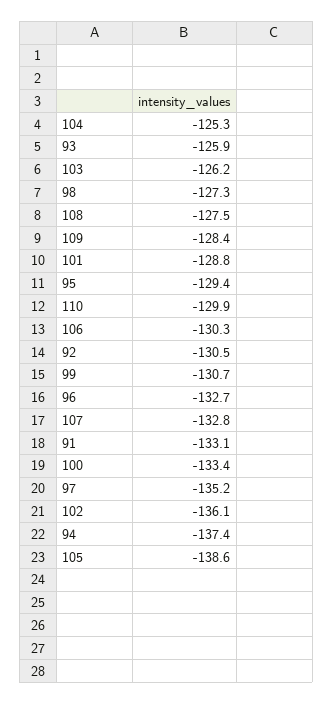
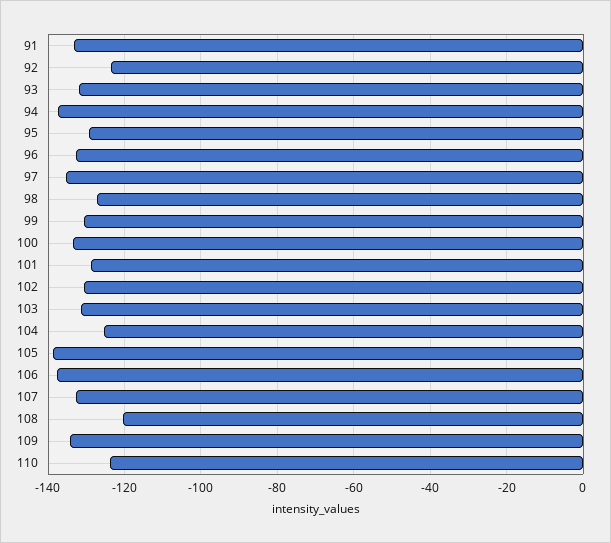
93: -125.9 -> -132
103: -126.2 -> -132
108: -127.5 -> -120
109: -128.4 -> -134
110: -129.9 -> -124
106: -130.3 -> -138
92: -130.5 -> -124
102: -136.1 -> -130

